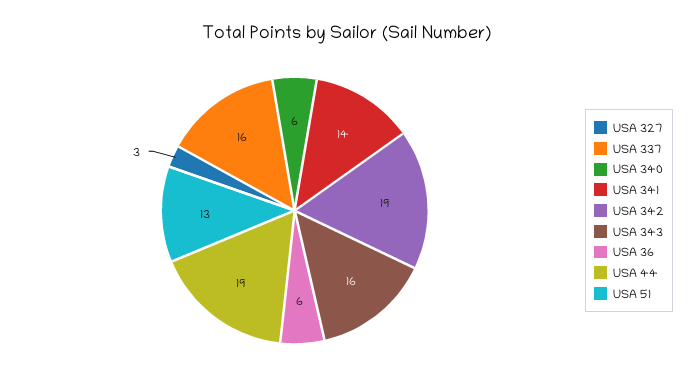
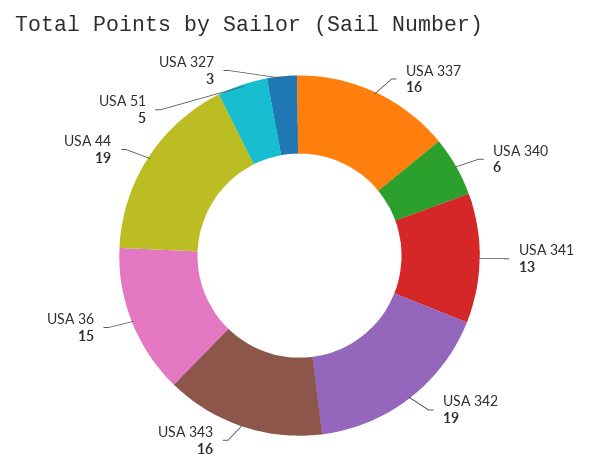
USA 341: 14 -> 13
USA 36: 6 -> 15
USA 51: 13 -> 5

